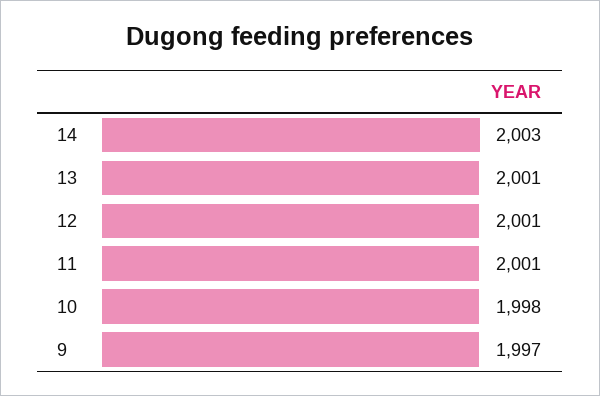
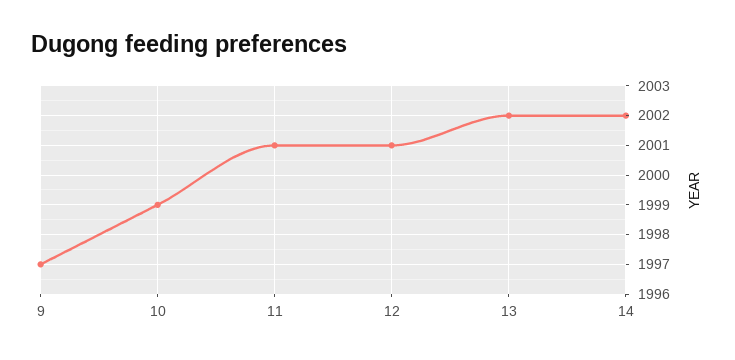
14: 2003 -> 2002
13: 2001 -> 2002
10: 1998 -> 1999

